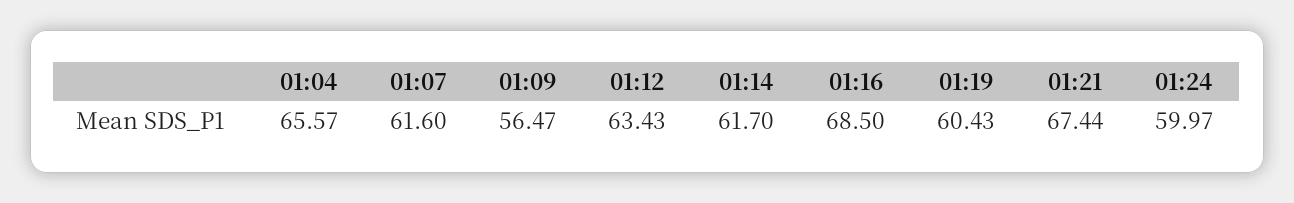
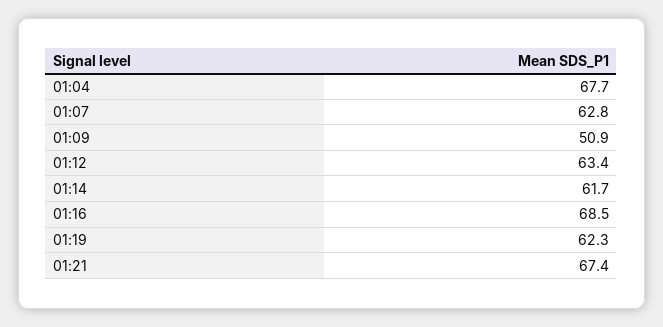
01:04: 65.57 -> 67.7
01:07: 61.6 -> 62.8
01:09: 56.47 -> 50.9
01:19: 60.43 -> 62.3
01:24: 59.97 -> none

